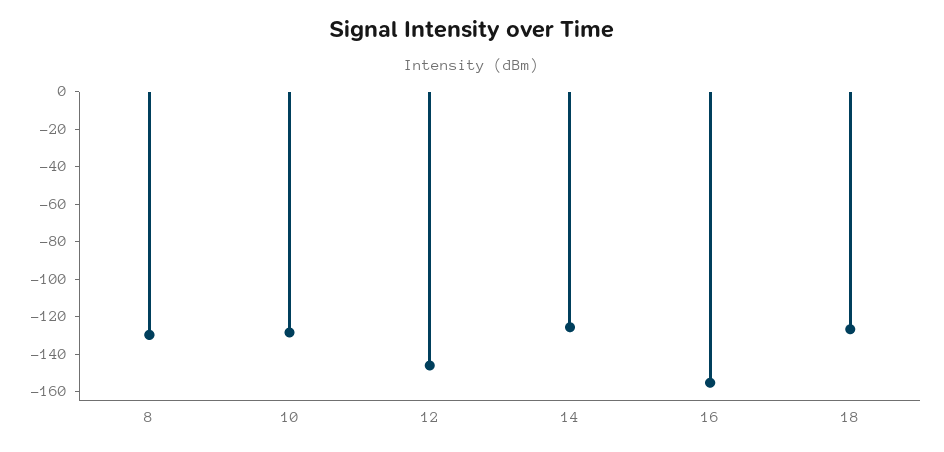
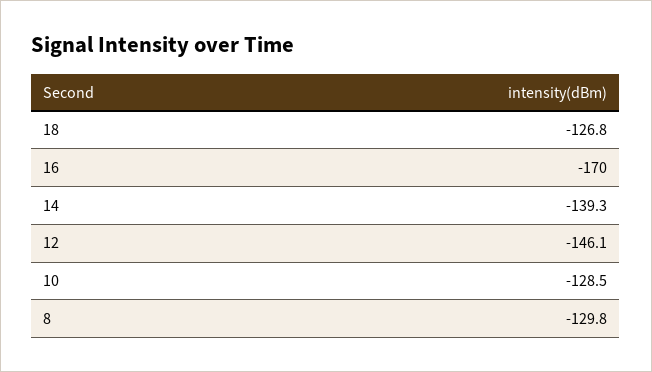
14: -125 -> -139.3
16: -155 -> -170

